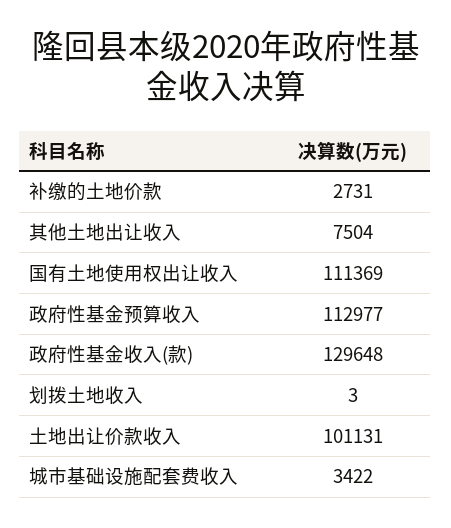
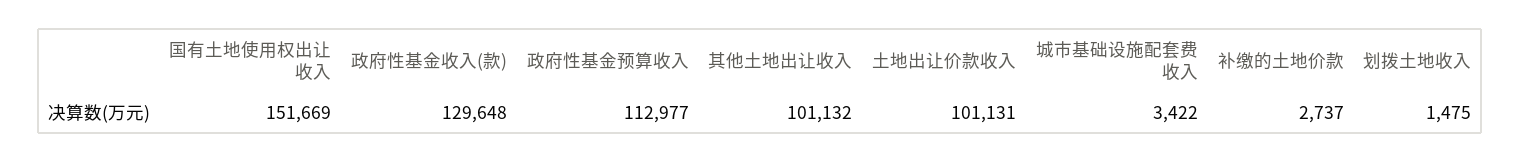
补缴的土地价款: 2731 -> 2737
其他土地出让收入: 7504 -> 101132
国有土地使用权出让收入: 111369 -> 151669
划拨土地收入: 3 -> 1475

